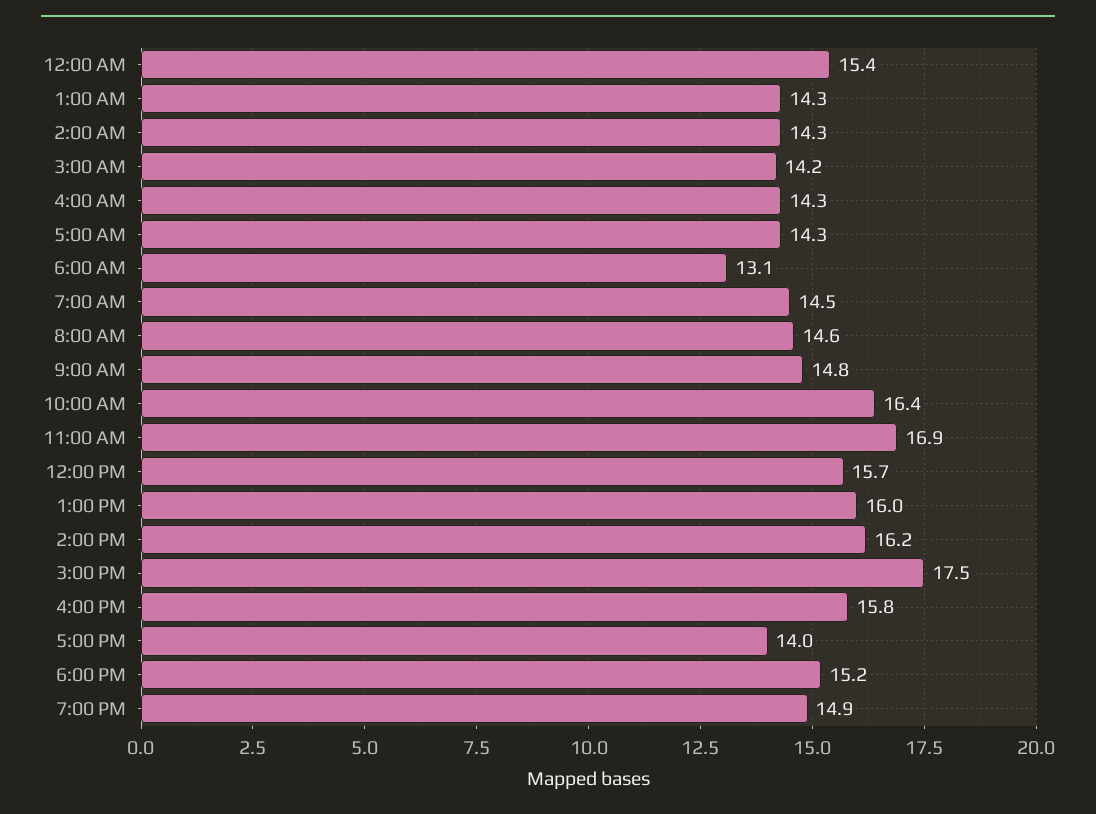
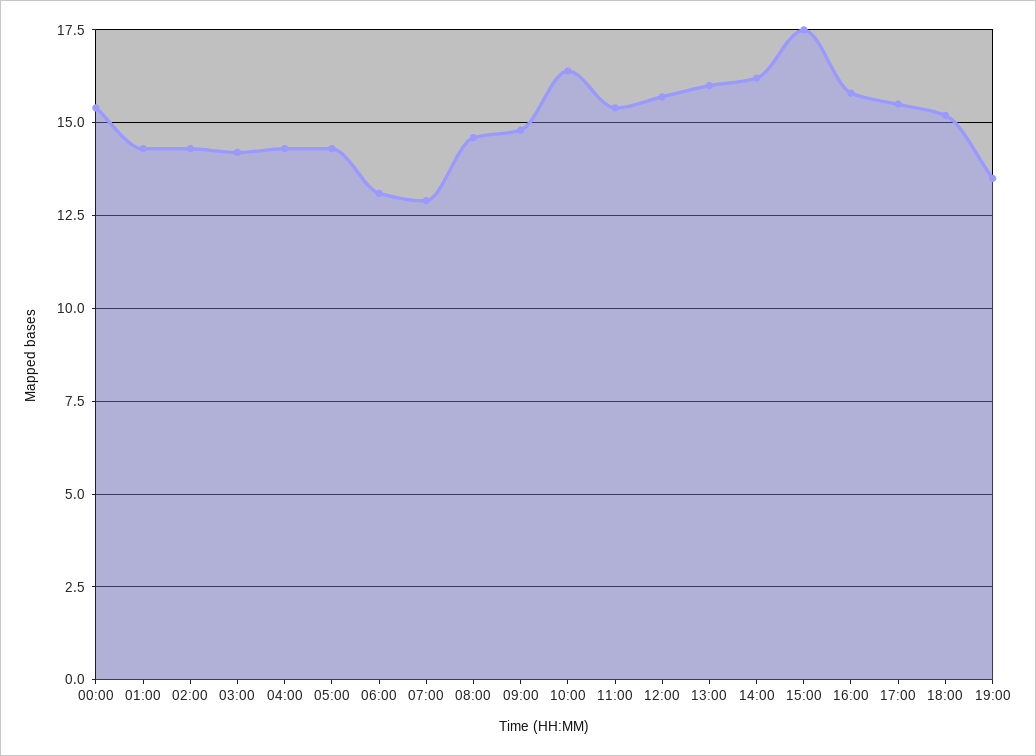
7:00 AM: 14.5 -> 13
11:00 AM: 16.9 -> 15.5
5:00 PM: 14 -> 15.5
7:00 PM: 14.9 -> 13.5

